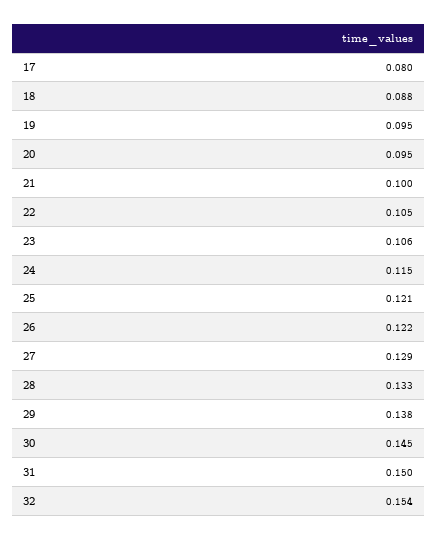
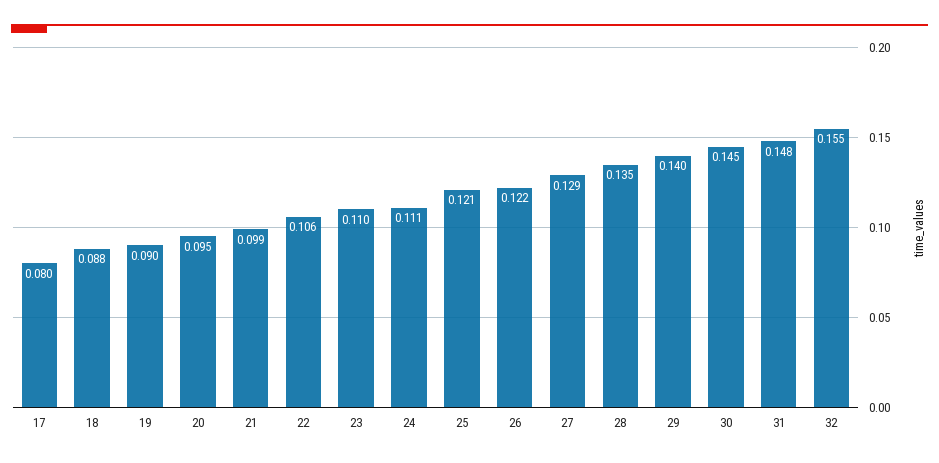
19: 0.095 -> 0.09
21: 0.1 -> 0.099
22: 0.105 -> 0.106
23: 0.106 -> 0.11
24: 0.115 -> 0.111
28: 0.133 -> 0.135
29: 0.138 -> 0.14
31: 0.15 -> 0.148
32: 0.154 -> 0.155

